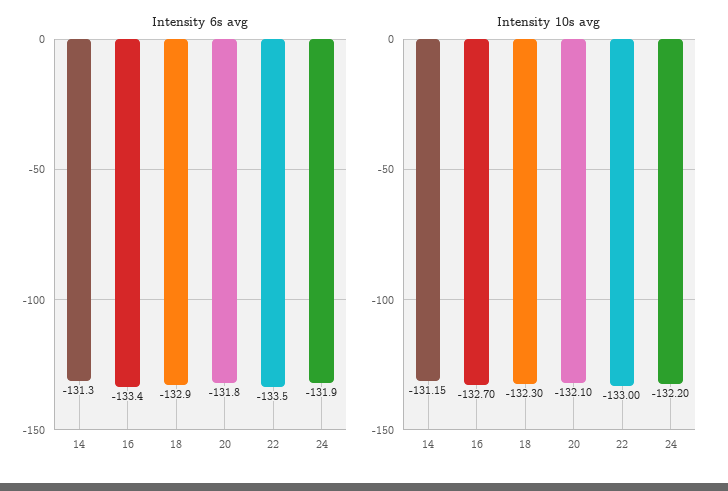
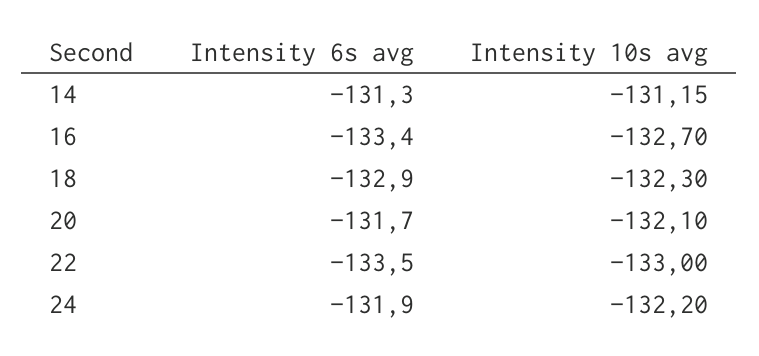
Intensity 6s avg, 20: -131.8 -> -131.7

